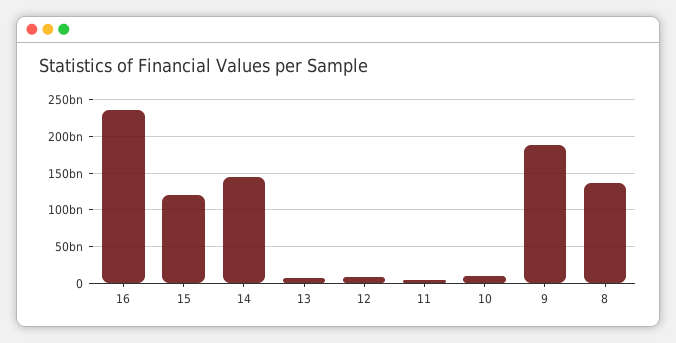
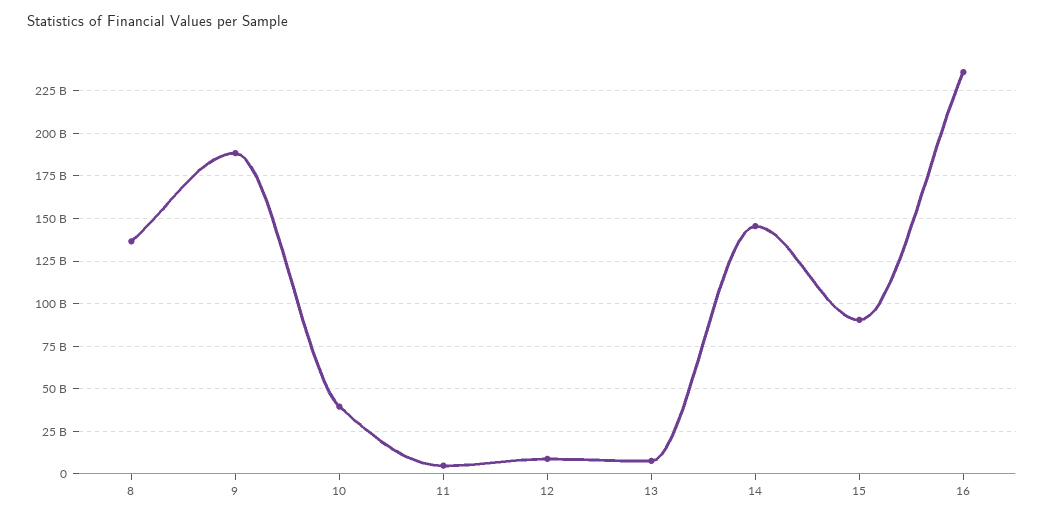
15: 120000000000 -> 90000000000
10: 10000000000 -> 40000000000

